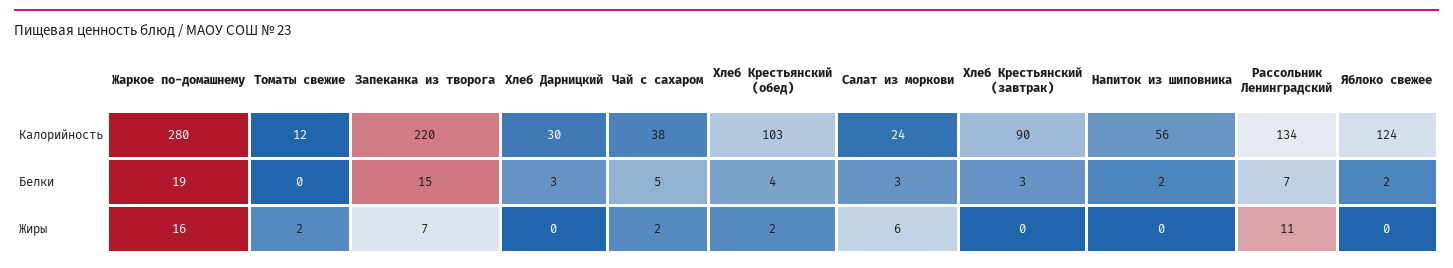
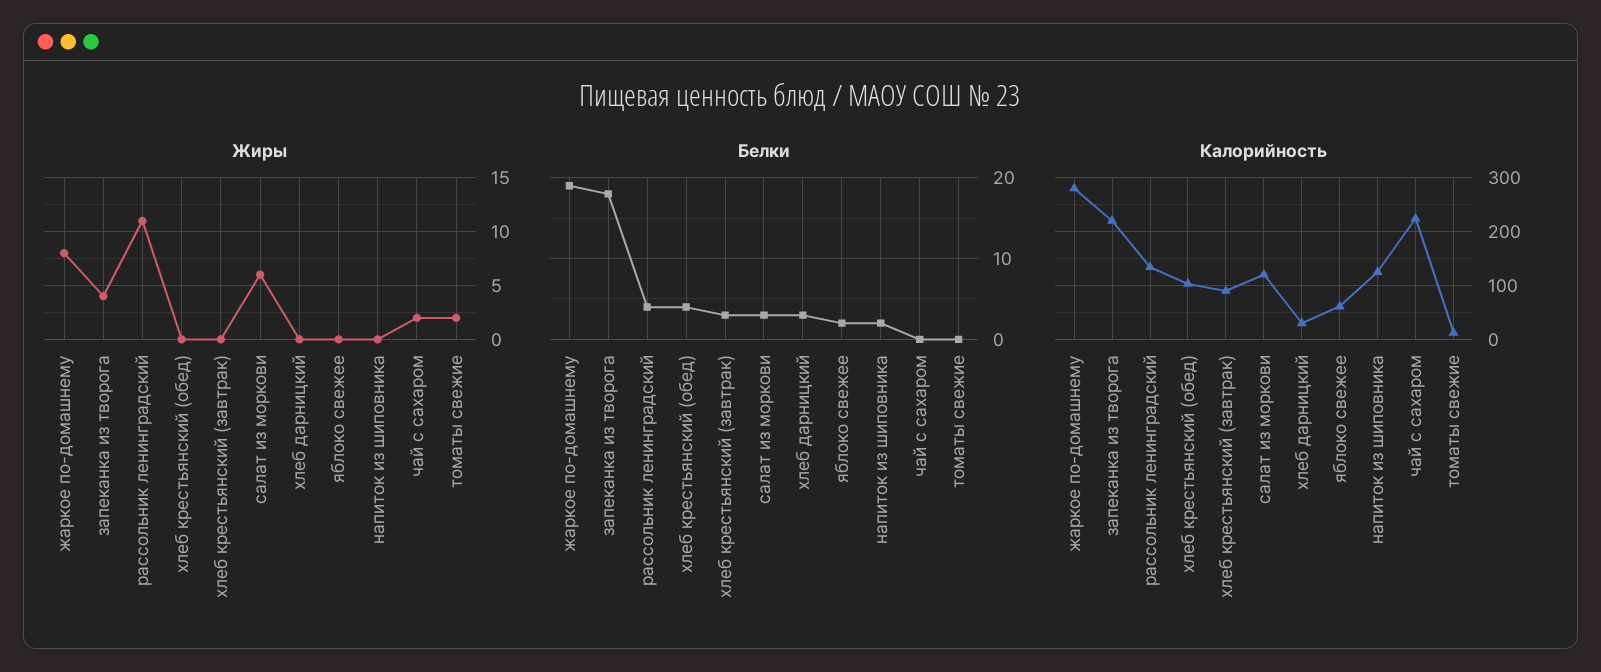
Калорийность, Чай с сахаром: 38 -> 220
Калорийность, Салат из моркови: 24 -> 120
Калорийность, Напиток из шиповника: 56 -> 120
Калорийность, Яблоко свежее: 124 -> 60
Белки, Запеканка из творога: 15 -> 18
Белки, Чай с сахаром: 5 -> 0
Белки, Рассольник Ленинградский: 7 -> 4
Жиры, Жаркое по-домашнему: 16 -> 8
Жиры, Запеканка из творога: 7 -> 4
Жиры, Хлеб Крестьянский (обед): 2 -> 0

